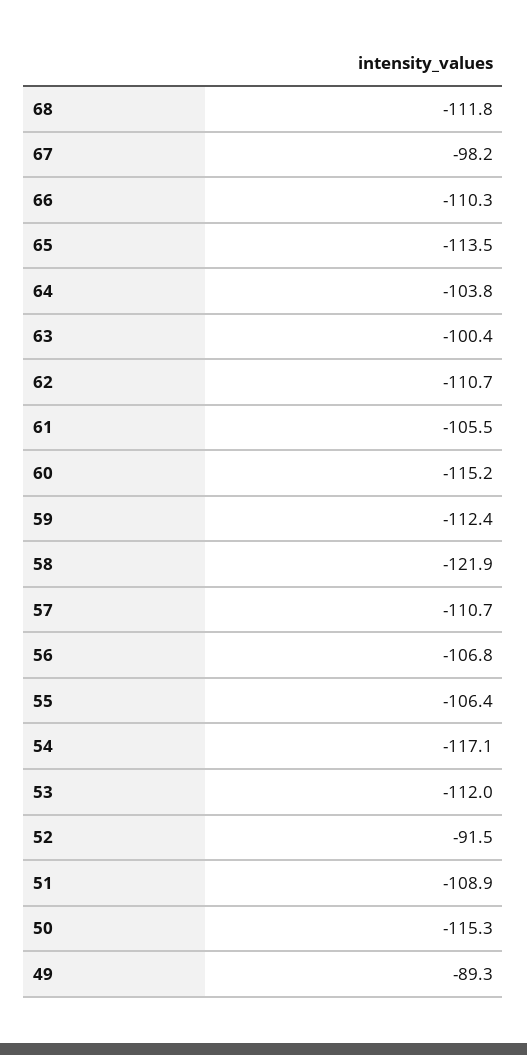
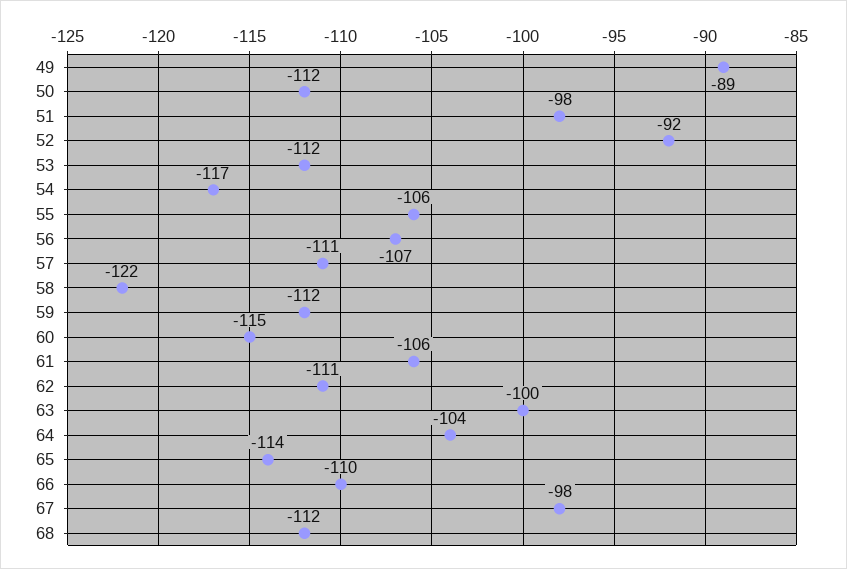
51: -108.9 -> -98
50: -115.3 -> -112

